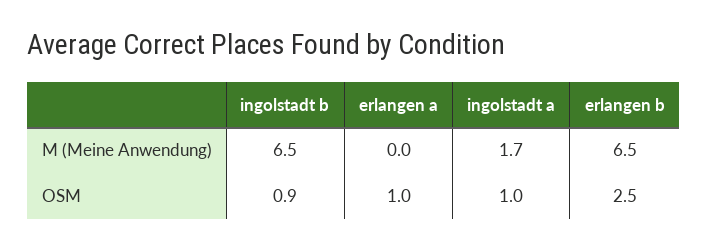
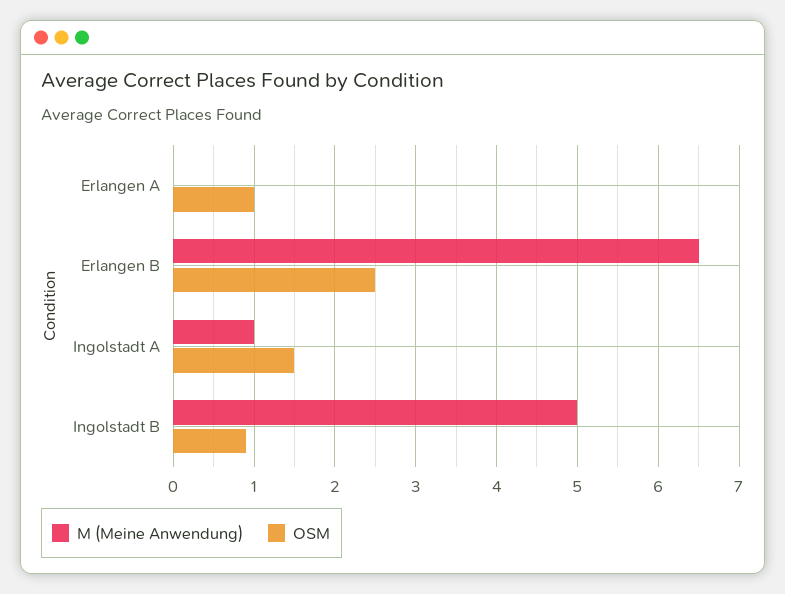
M (Meine Anwendung), ingolstadt b: 6.5 -> 5
M (Meine Anwendung), ingolstadt a: 1.7 -> 1
OSM, ingolstadt a: 1 -> 1.5

